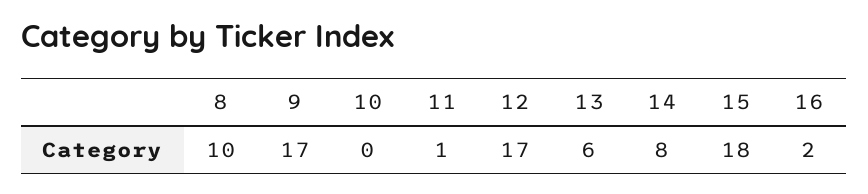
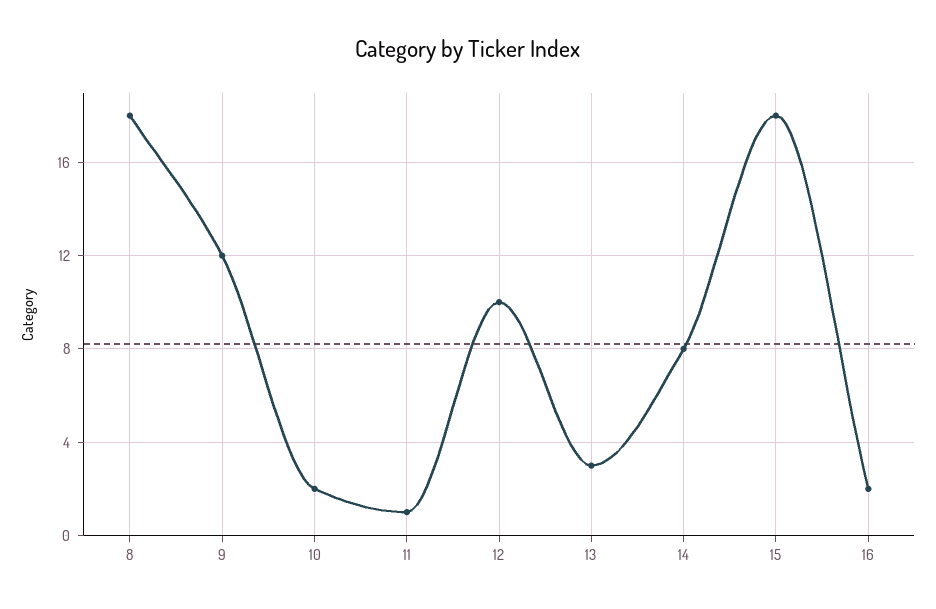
8: 10 -> 18
9: 17 -> 12
10: 0 -> 2
12: 17 -> 10
13: 6 -> 3

